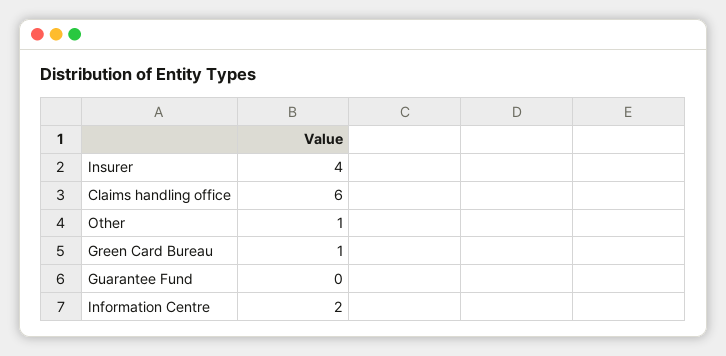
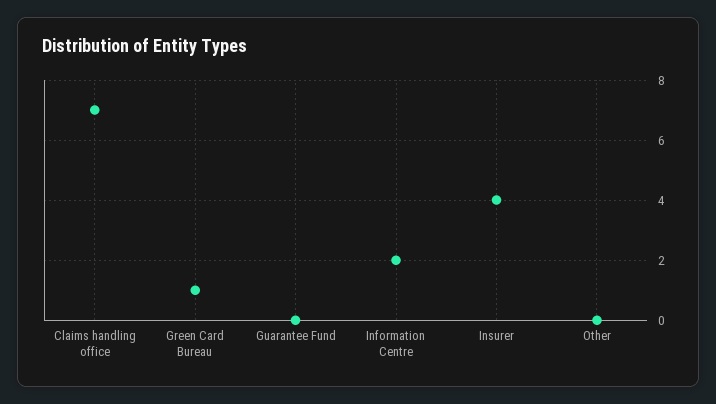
Claims handling office: 6 -> 7
Other: 1 -> 0

